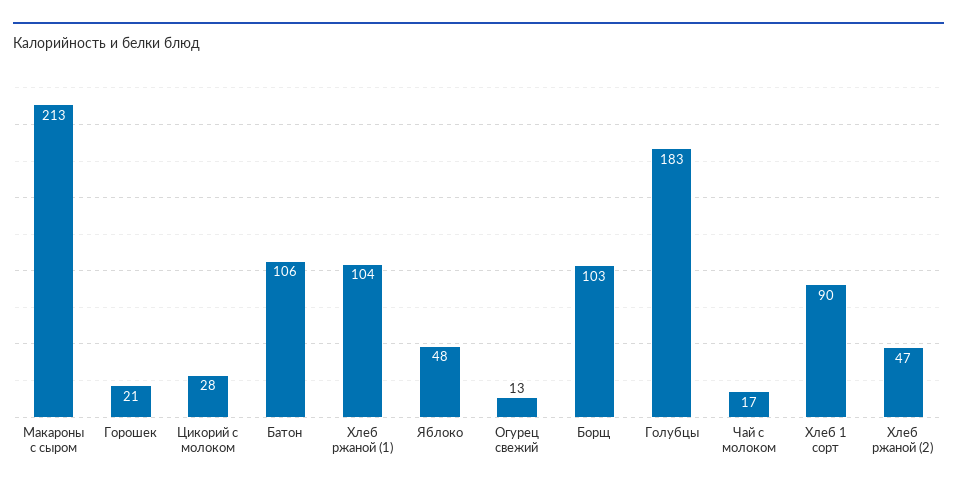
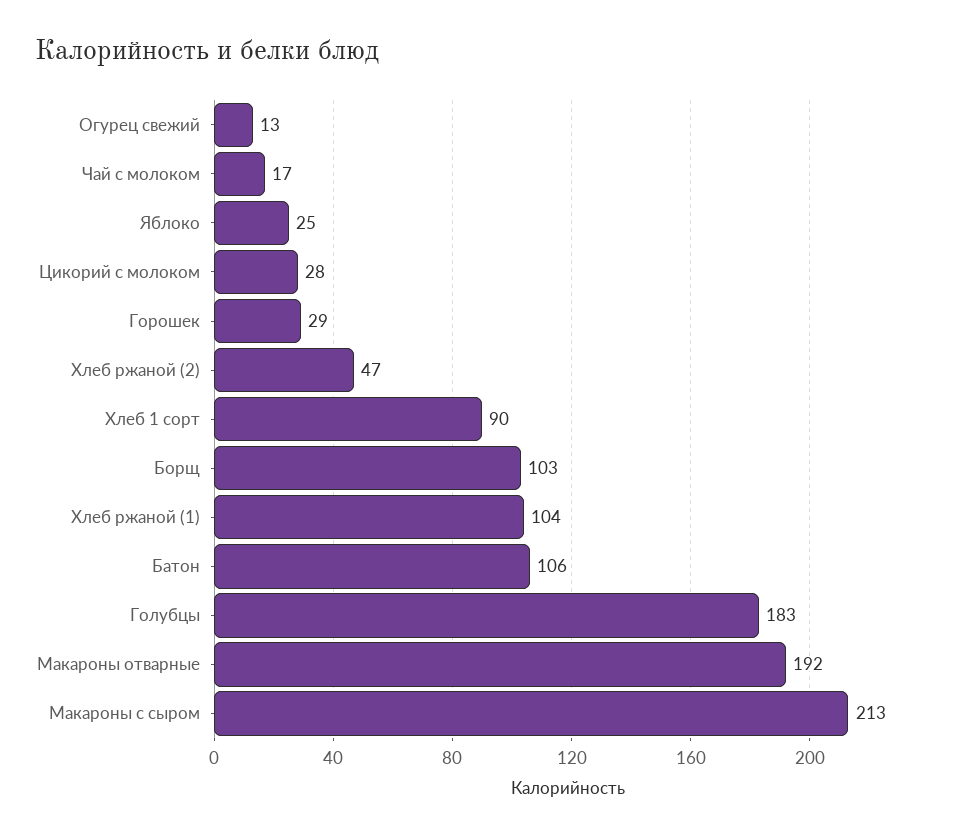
Горошек: 21 -> 29
Яблоко: 48 -> 25
Макароны отварные: none -> 192

